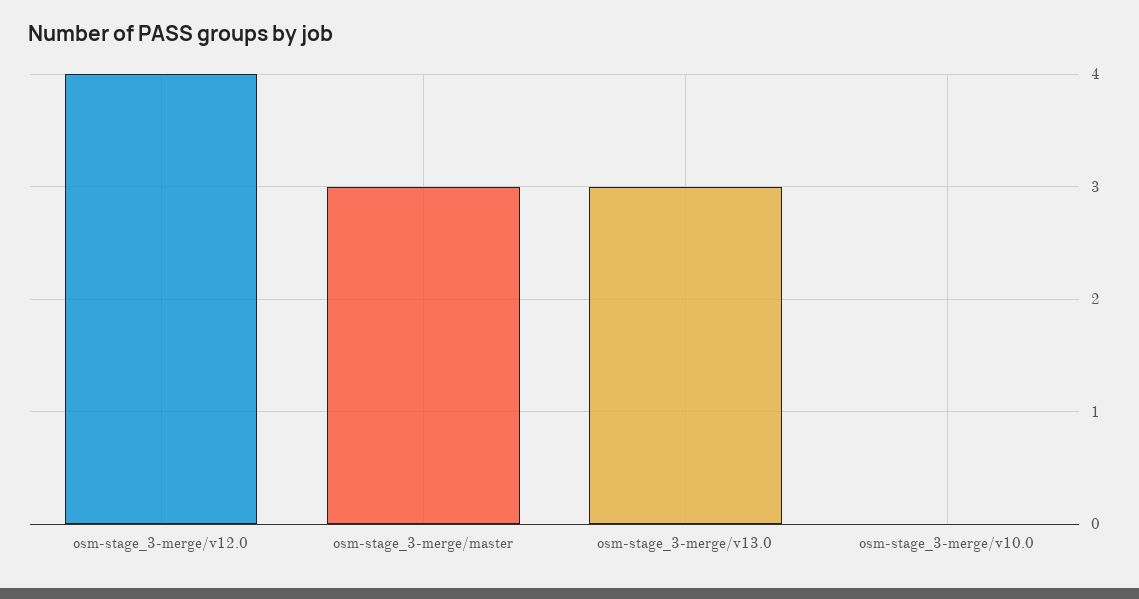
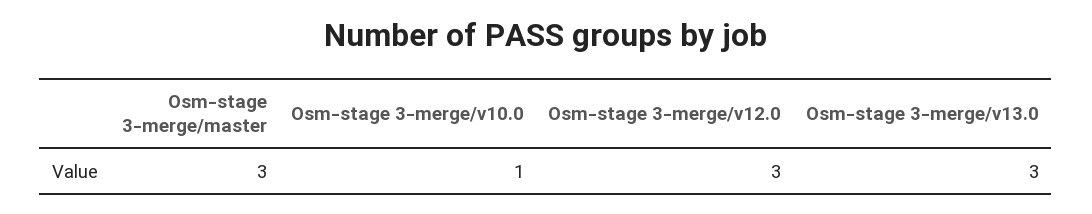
osm-stage_3-merge/v12.0: 4 -> 3
osm-stage_3-merge/v10.0: 0 -> 1

